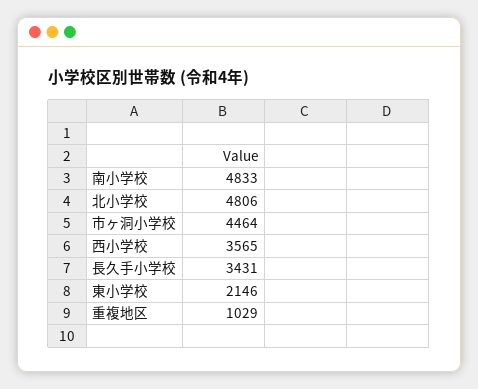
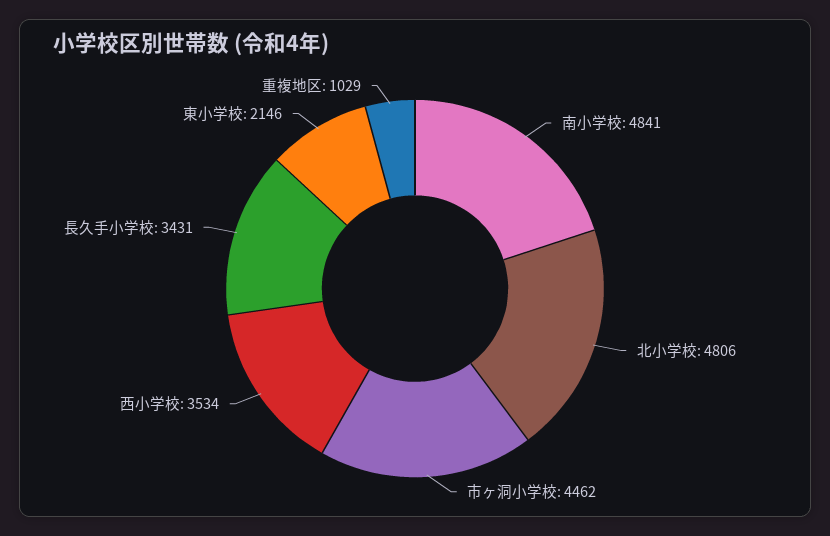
南小学校: 4833 -> 4841
市ヶ洞小学校: 4464 -> 4462
西小学校: 3565 -> 3534

